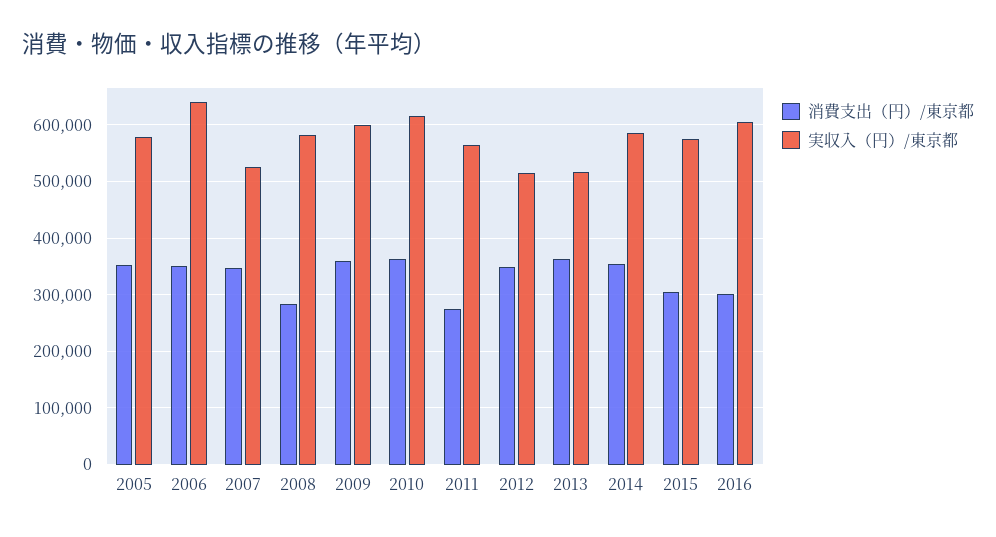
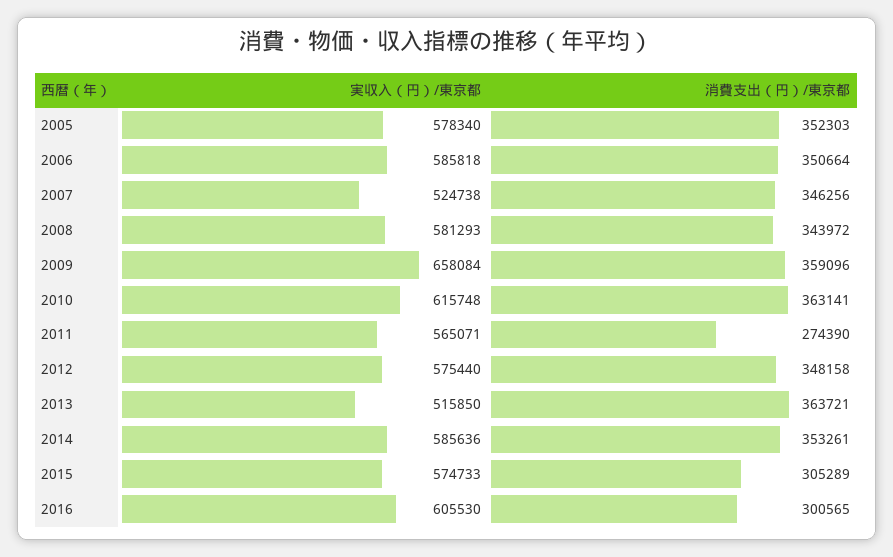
実収入（円）/東京都, 2006: 640000 -> 585818
消費支出（円）/東京都, 2008: 280000 -> 343972
実収入（円）/東京都, 2009: 600000 -> 658084
実収入（円）/東京都, 2012: 520000 -> 575440

